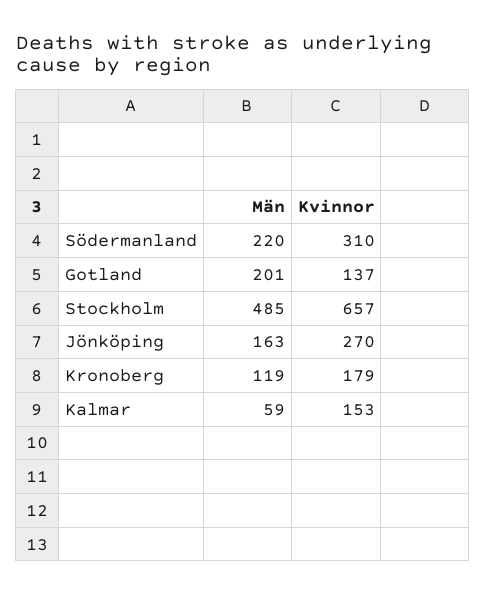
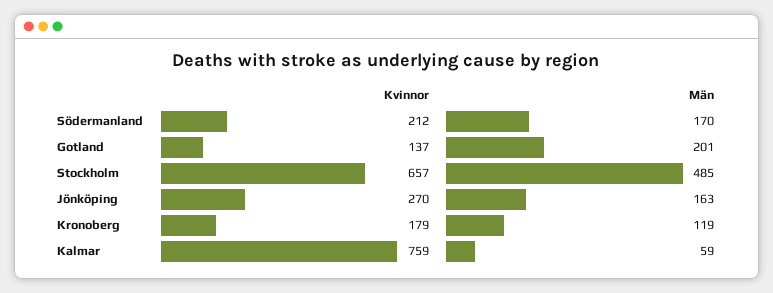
Män, Södermanland: 220 -> 170
Kvinnor, Södermanland: 310 -> 212
Kvinnor, Kalmar: 153 -> 759

